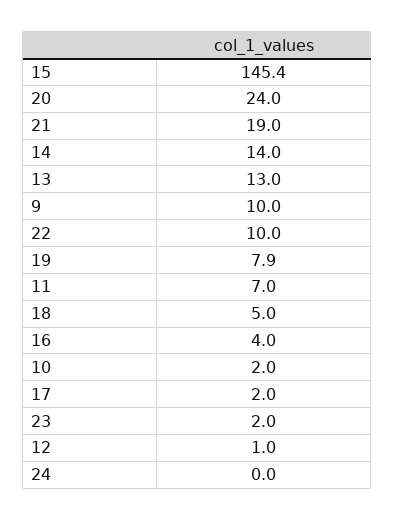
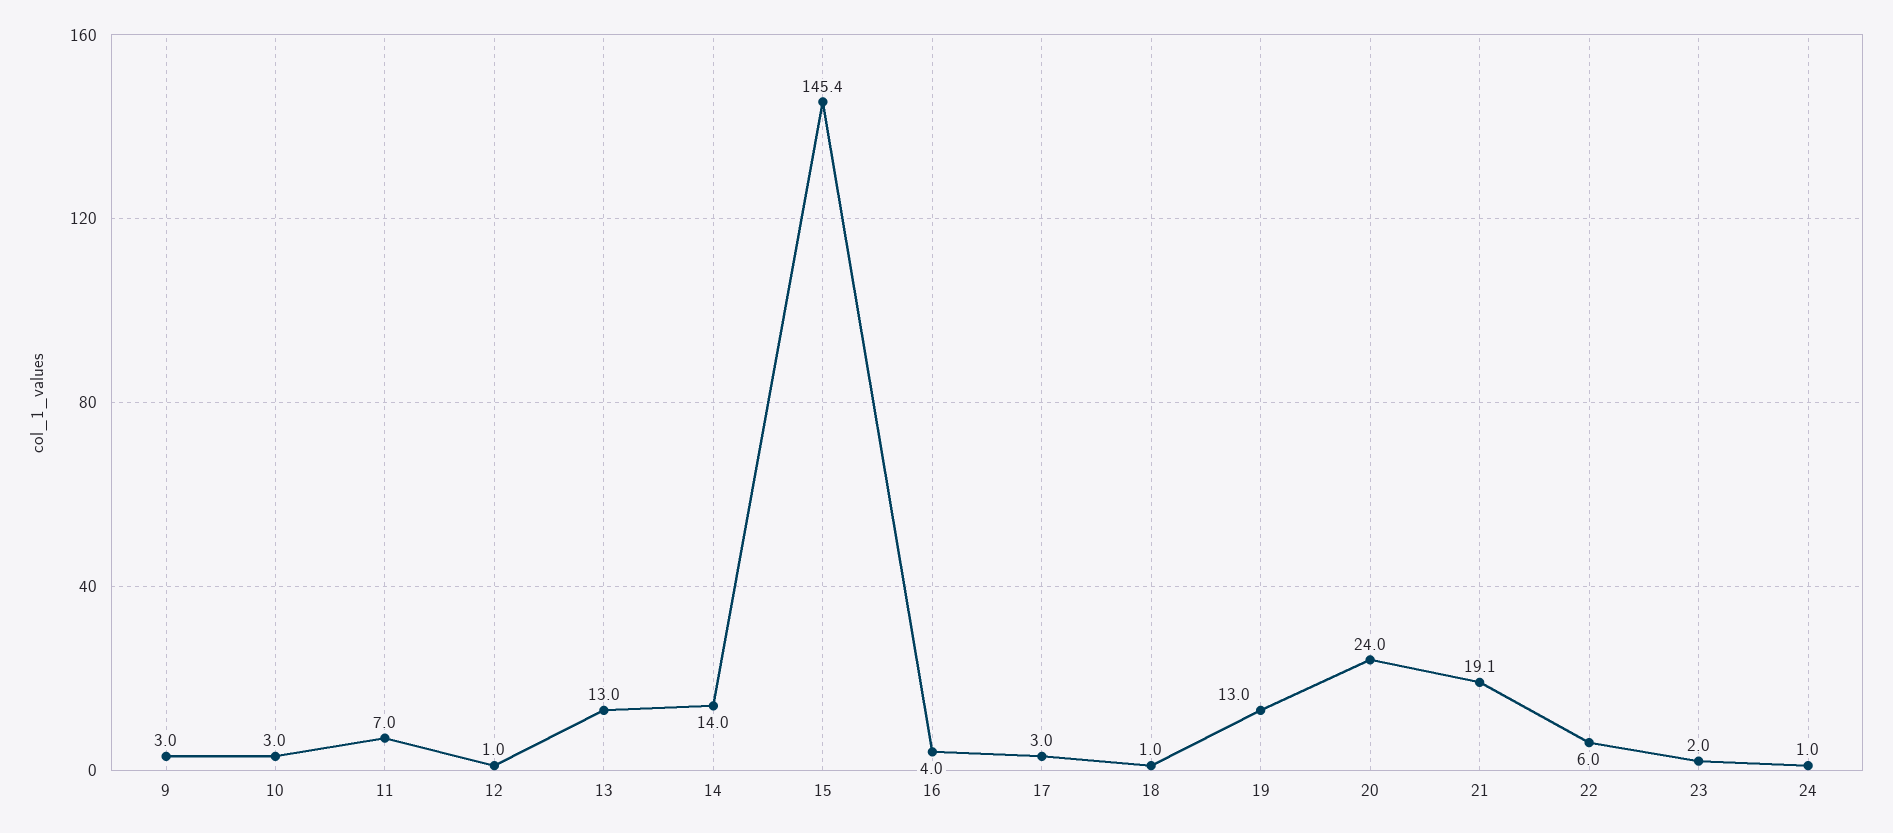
21: 19 -> 19.1
9: 10 -> 3
22: 10 -> 6
19: 7.9 -> 13
18: 5 -> 1
10: 2 -> 3
17: 2 -> 3
24: 0 -> 1

